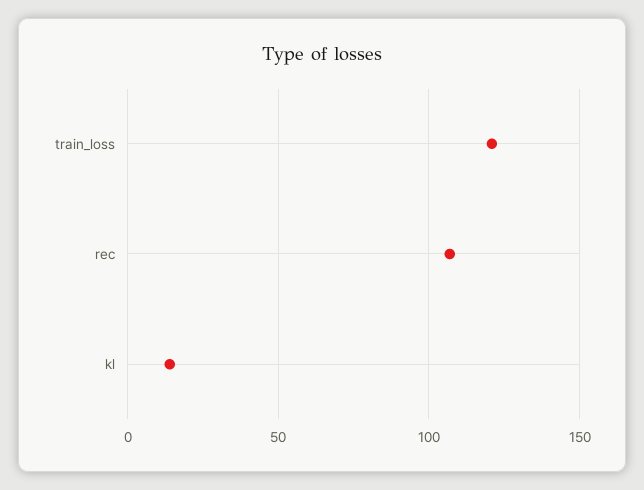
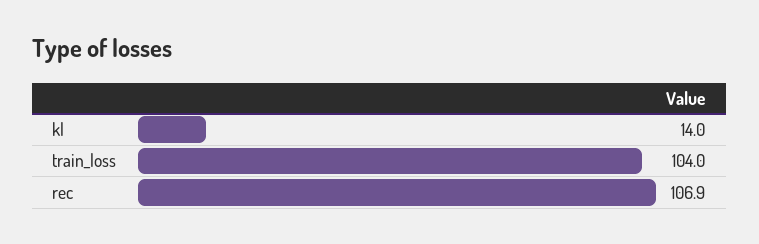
train_loss: 120 -> 104

